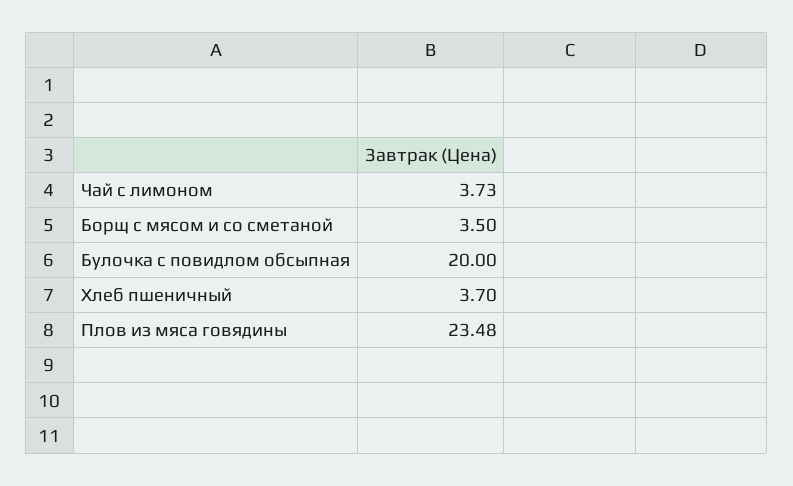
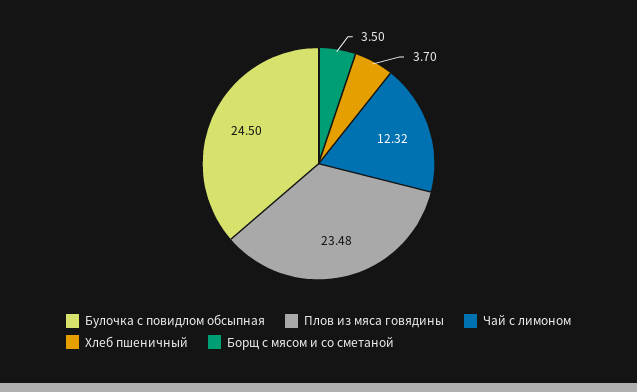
Чай с лимоном: 3.73 -> 12.32
Булочка с повидлом обсыпная: 20 -> 24.5

